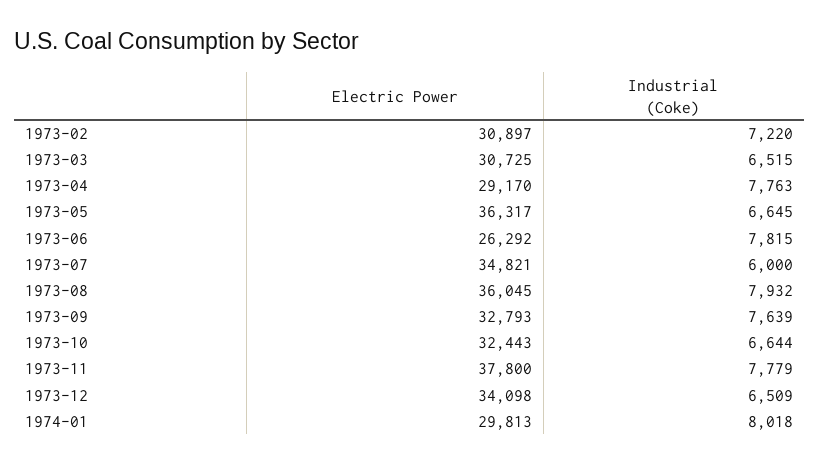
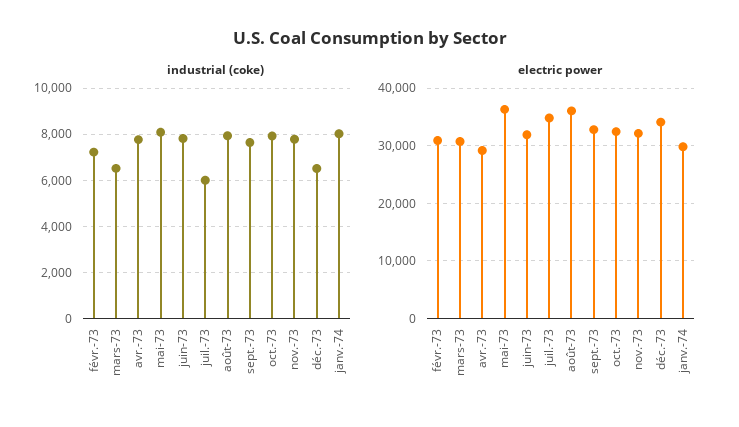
Industrial (Coke), 1973-05: 6645 -> 8000
Electric Power, 1973-06: 26292 -> 32000
Industrial (Coke), 1973-10: 6644 -> 8000
Electric Power, 1973-11: 37800 -> 32000

